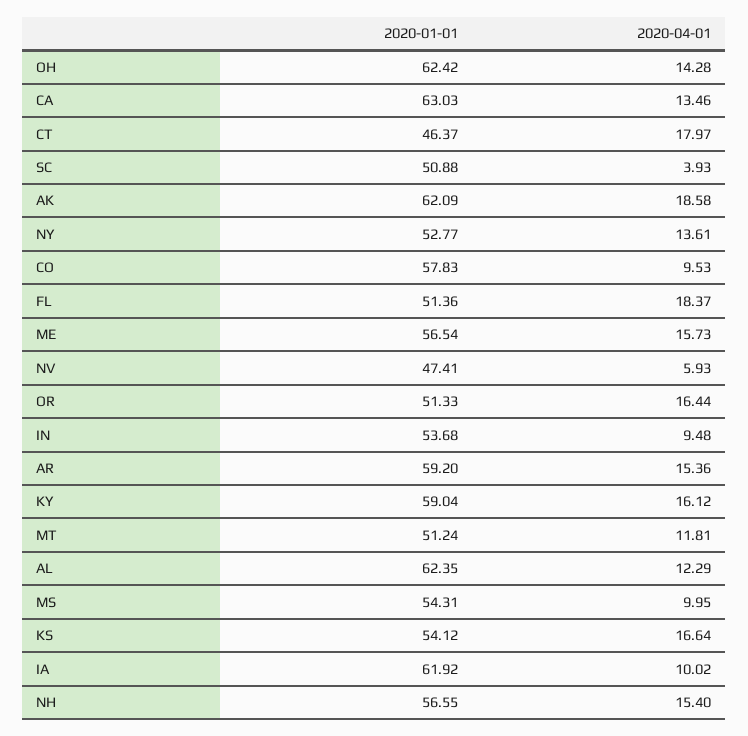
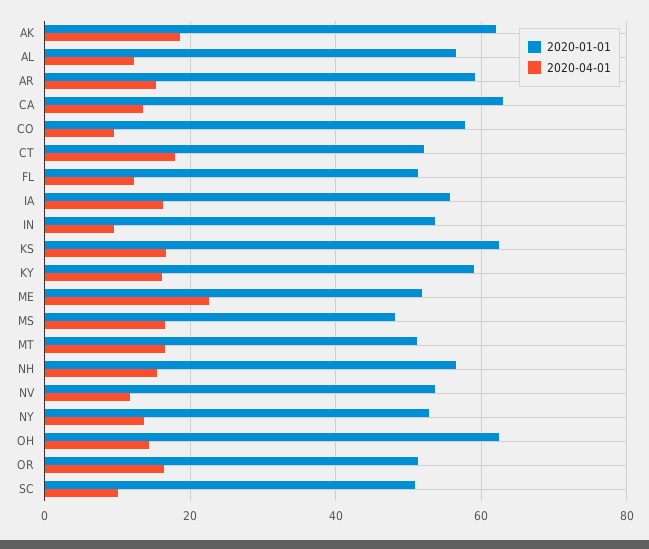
2020-01-01, CT: 46.37 -> 52
2020-04-01, SC: 3.93 -> 10
2020-04-01, FL: 18.37 -> 12
2020-01-01, ME: 56.54 -> 52
2020-04-01, ME: 15.73 -> 22
2020-01-01, NV: 47.41 -> 54
2020-04-01, NV: 5.93 -> 12
2020-04-01, MT: 11.81 -> 16
2020-01-01, AL: 62.35 -> 56
2020-01-01, MS: 54.31 -> 48
2020-04-01, MS: 9.95 -> 16
2020-01-01, KS: 54.12 -> 62
2020-01-01, IA: 61.92 -> 56
2020-04-01, IA: 10.02 -> 16

